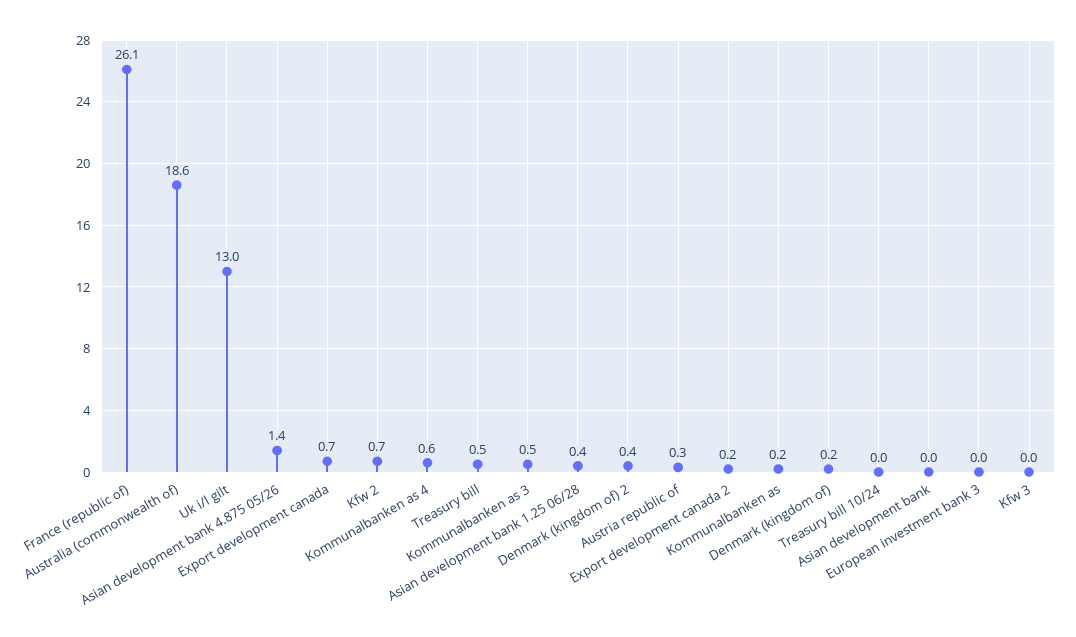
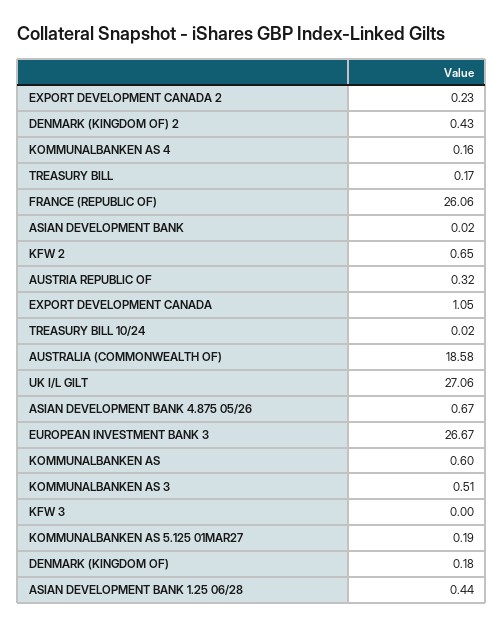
Uk i/l gilt: 13 -> 27.06
Asian development bank 4.875 05/26: 1.4 -> 0.67
Export development canada: 0.7 -> 1.05
Kommunalbanken as 4: 0.6 -> 0.16
Treasury bill: 0.5 -> 0.17
Kommunalbanken as: 0.2 -> 0.6
European investment bank 3: 0 -> 26.67
KOMMUNALBANKEN AS 5.125 01MAR27: none -> 0.19

